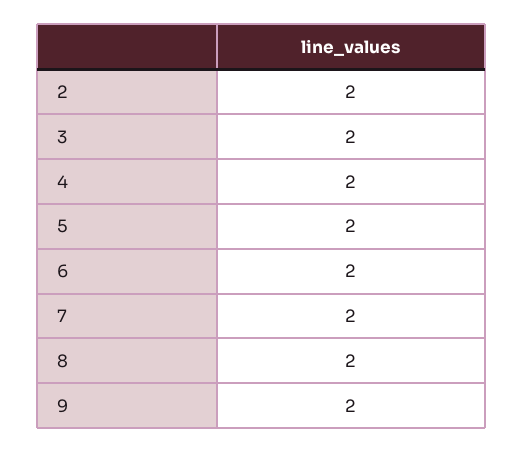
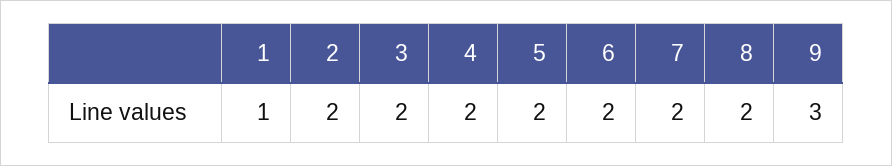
9: 2 -> 3
1: none -> 1

